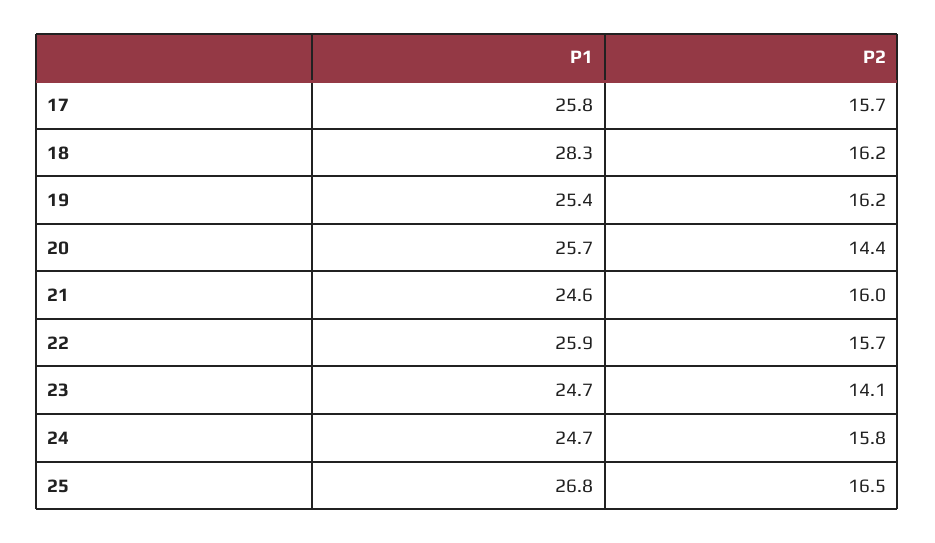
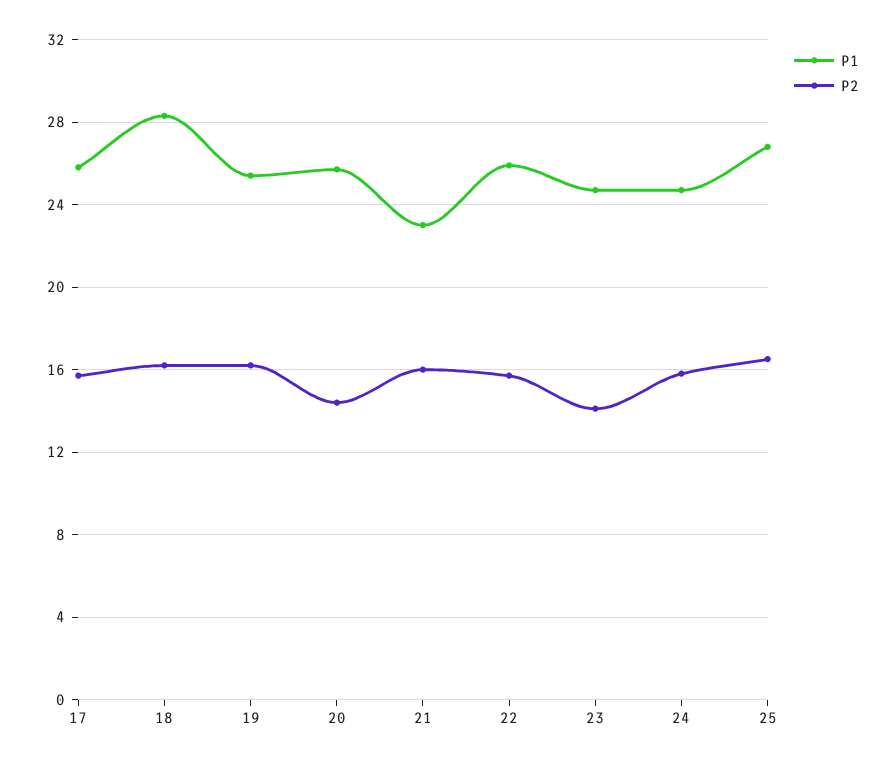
P1, 21: 24.6 -> 23

